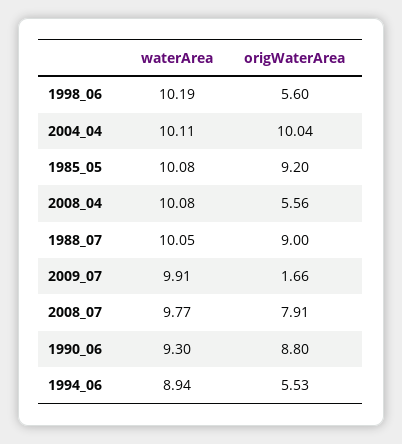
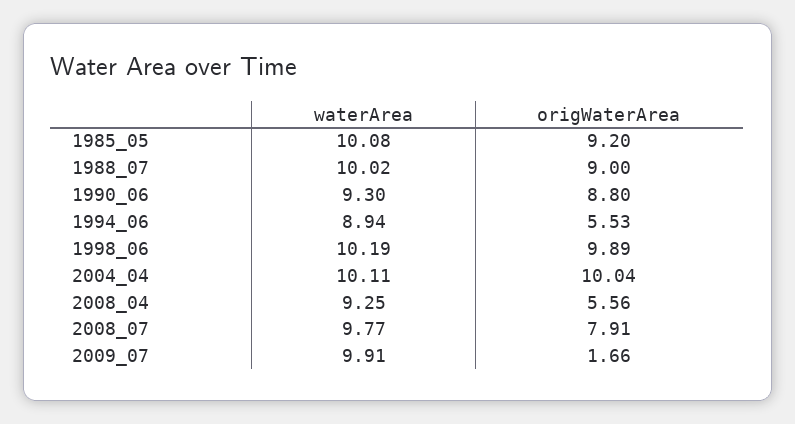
origWaterArea, 1998_06: 5.6 -> 9.89
waterArea, 2008_04: 10.08 -> 9.25
waterArea, 1988_07: 10.05 -> 10.02

